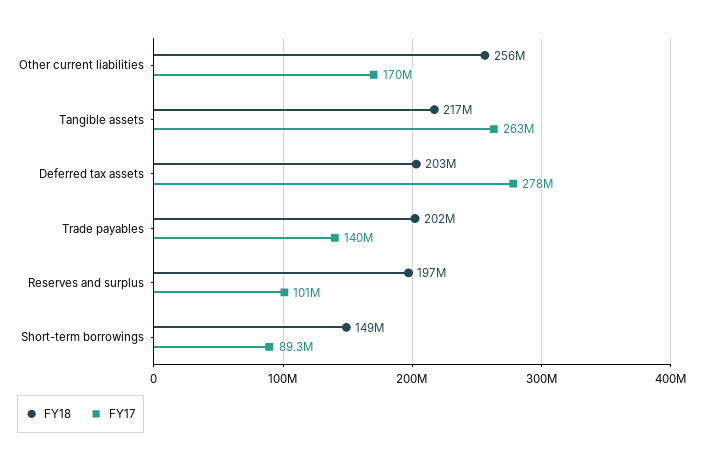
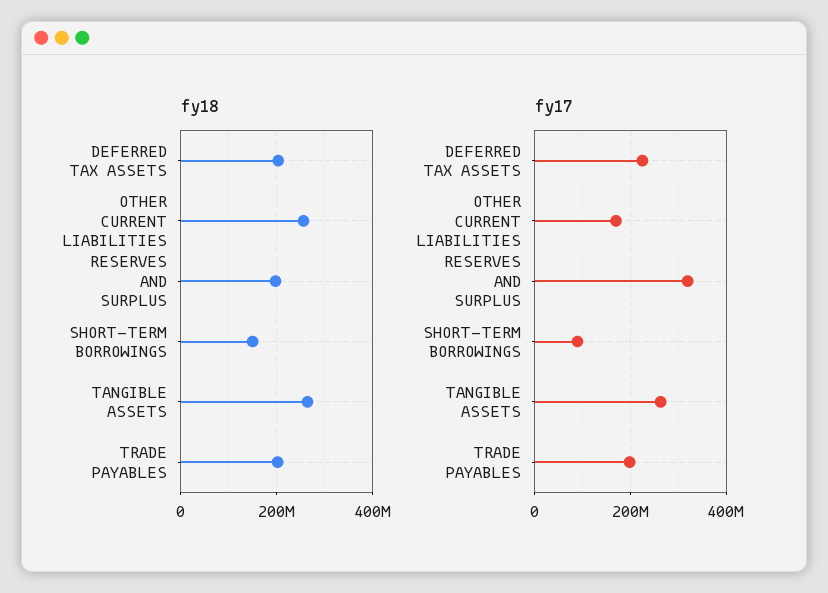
FY18, Tangible assets: 217000000 -> 260000000
FY17, Deferred tax assets: 278000000 -> 220000000
FY17, Trade payables: 140000000 -> 200000000
FY17, Reserves and surplus: 101000000 -> 320000000

